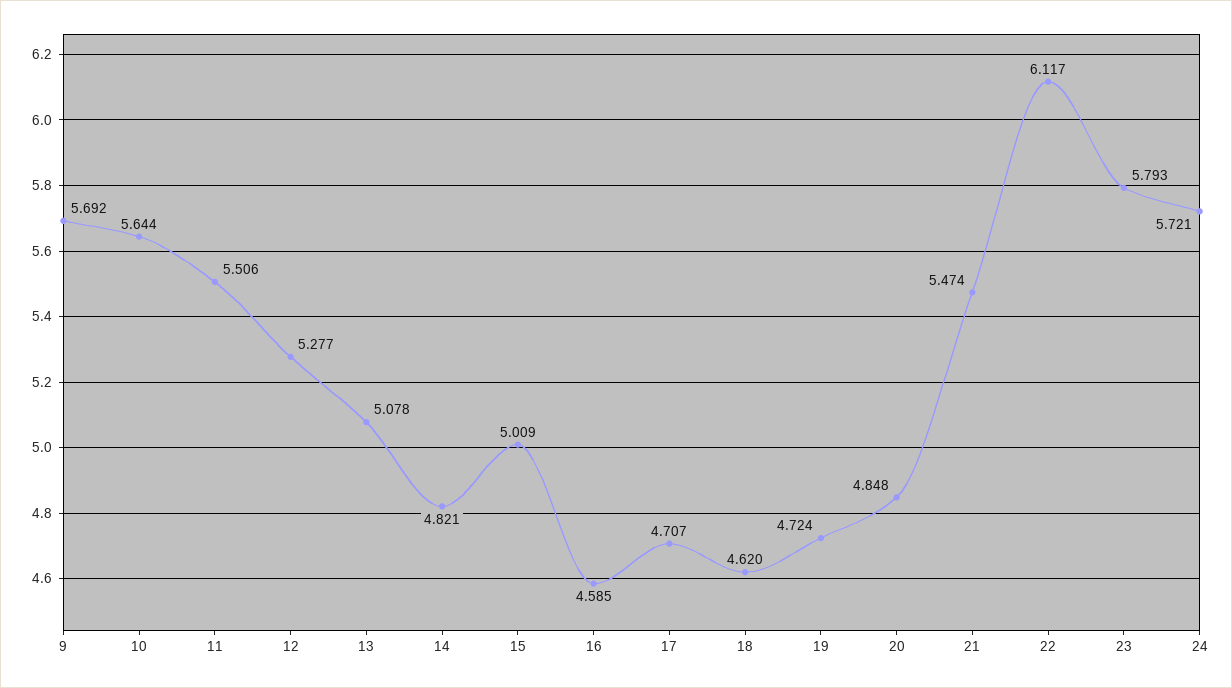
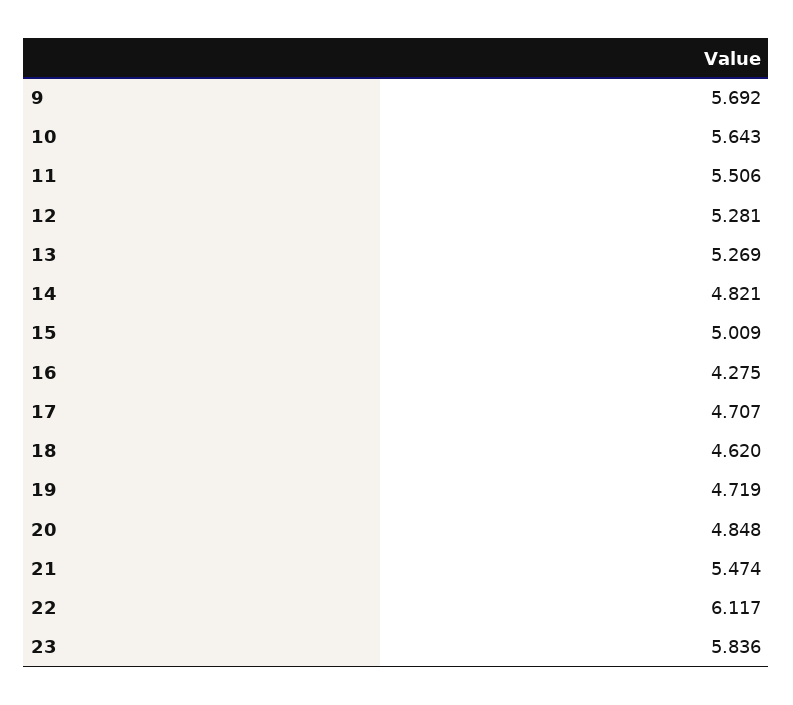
10: 5.644 -> 5.643
12: 5.277 -> 5.281
13: 5.078 -> 5.269
16: 4.585 -> 4.275
19: 4.724 -> 4.719
23: 5.793 -> 5.836
24: 5.721 -> none

